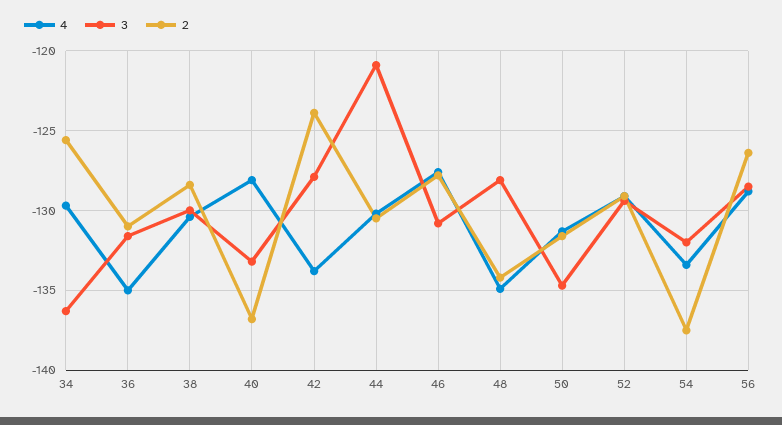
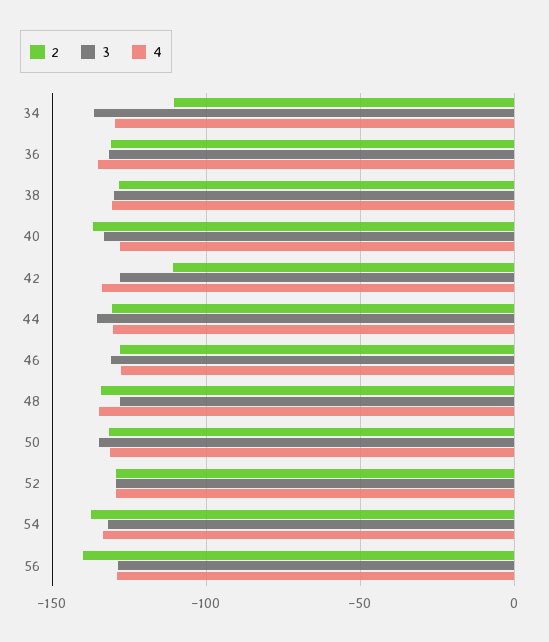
2, 34: -125.5 -> -110
2, 42: -124 -> -110
3, 44: -121 -> -135
2, 56: -126.5 -> -140

